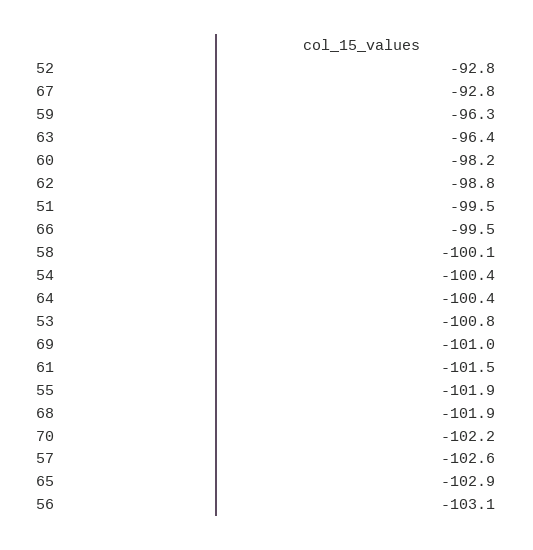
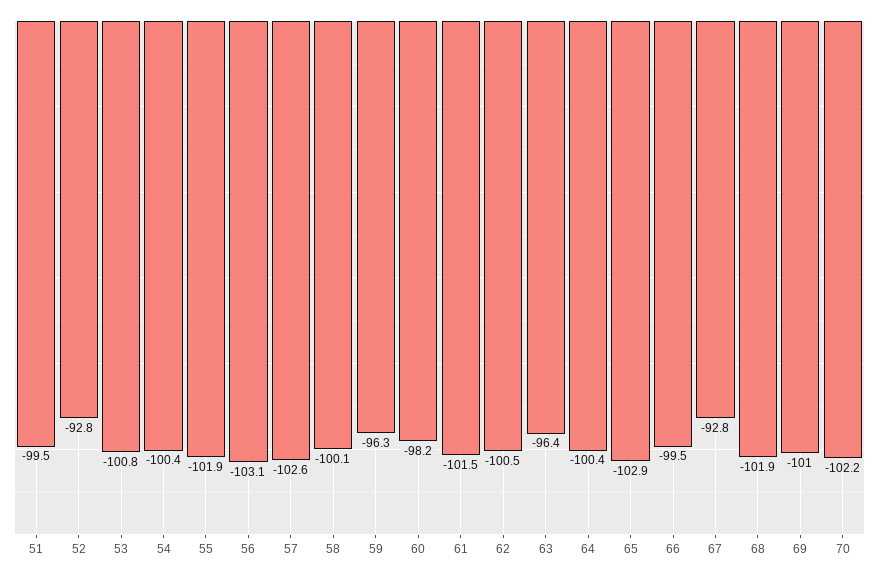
62: -98.8 -> -100.5

